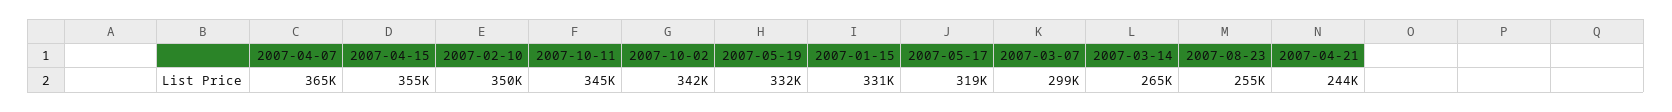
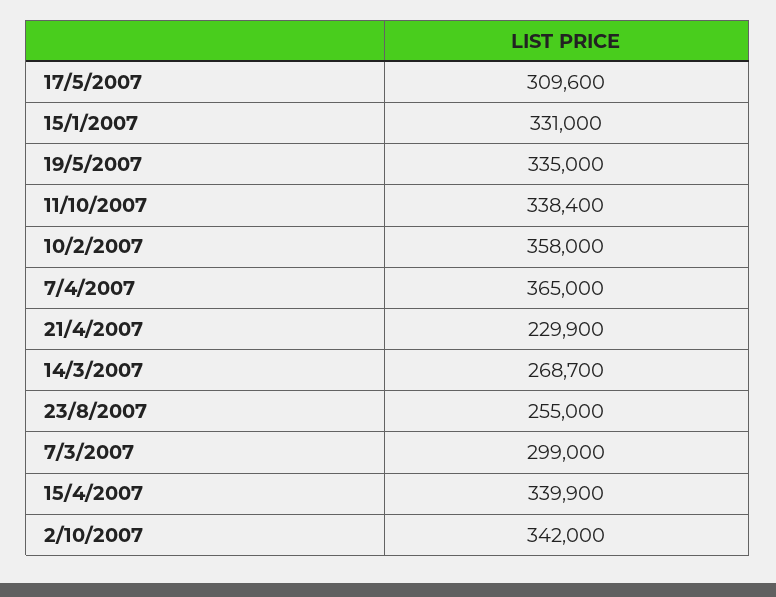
2007-04-15: 355000 -> 339900
2007-02-10: 350000 -> 358000
2007-10-11: 345000 -> 338400
2007-05-19: 332000 -> 335000
2007-05-17: 319000 -> 309600
2007-03-14: 265000 -> 268700
2007-04-21: 244000 -> 229900

